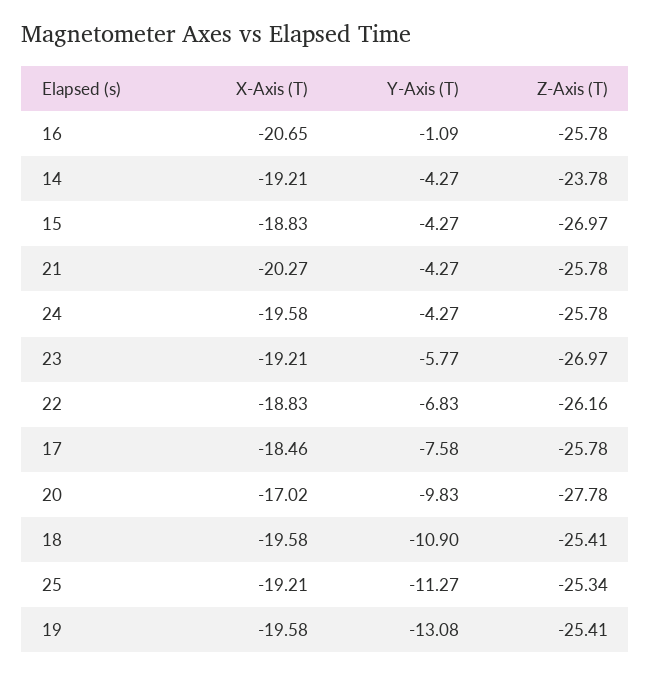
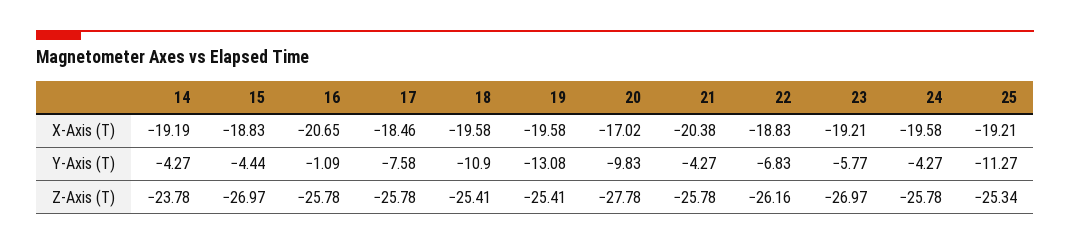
X-Axis (T), 14: -19.21 -> -19.19
Y-Axis (T), 15: -4.27 -> -4.44
X-Axis (T), 21: -20.27 -> -20.38

